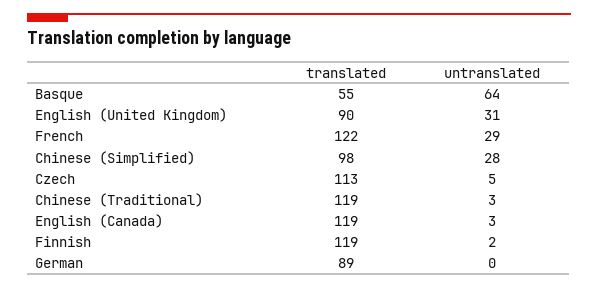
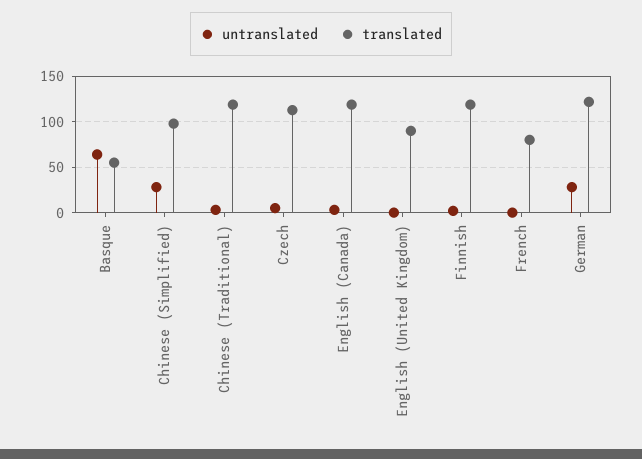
untranslated, English (United Kingdom): 31 -> 0
translated, French: 122 -> 80
untranslated, French: 29 -> 0
translated, German: 89 -> 120
untranslated, German: 0 -> 30

